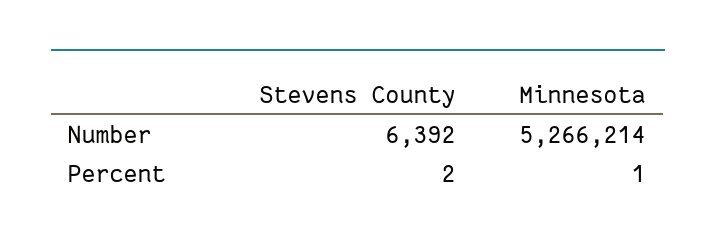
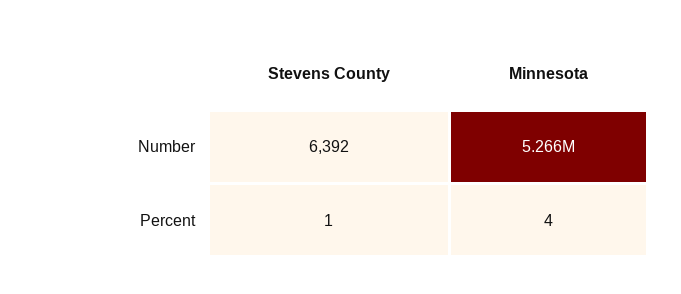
Stevens County, Percent: 2 -> 1
Minnesota, Percent: 1 -> 4

